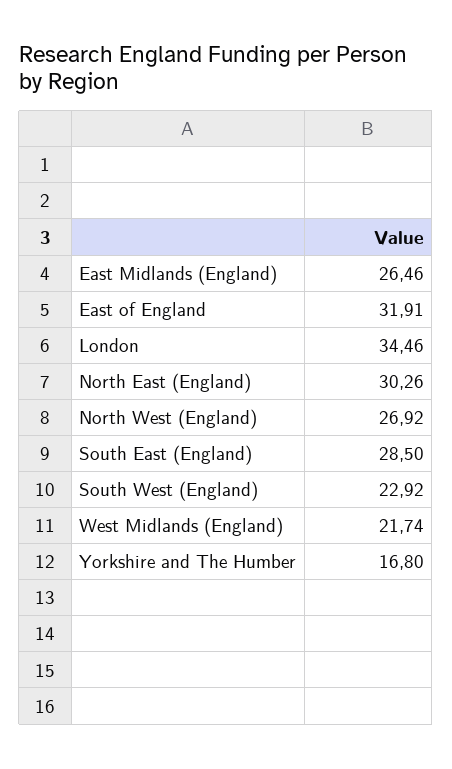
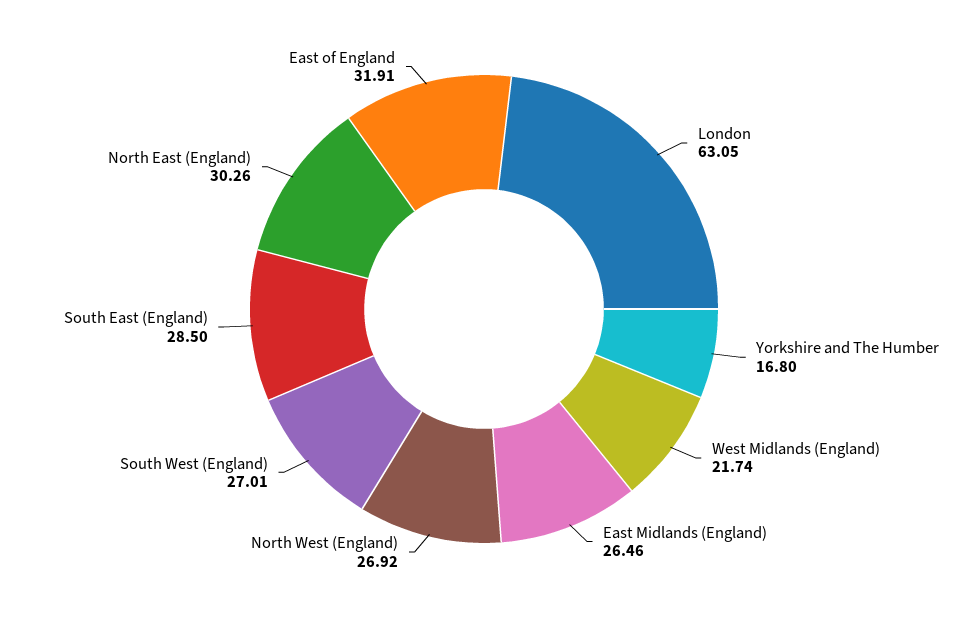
London: 34.46 -> 63.05
South West (England): 22.92 -> 27.01

